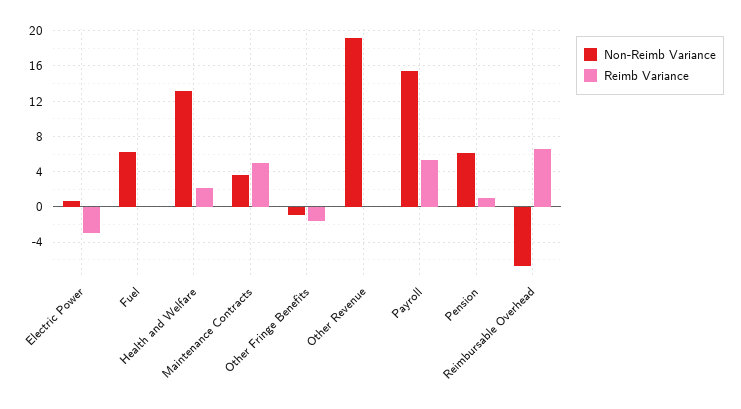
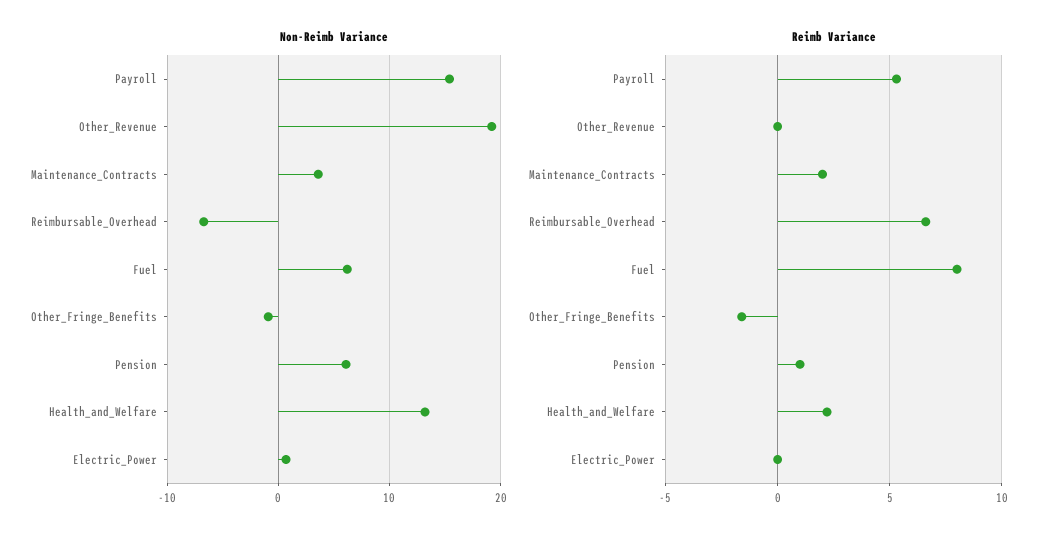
Reimb Variance, Electric Power: -3 -> 0
Reimb Variance, Fuel: 0 -> 8
Reimb Variance, Maintenance Contracts: 5 -> 2

